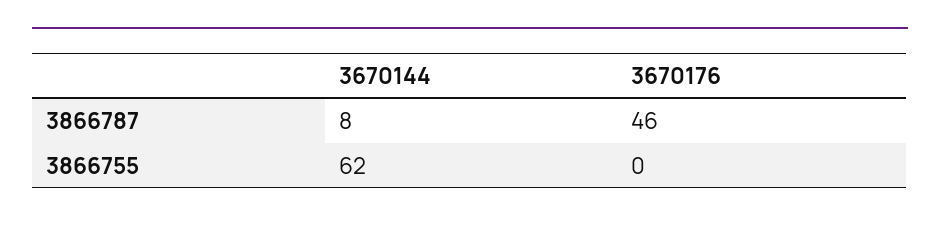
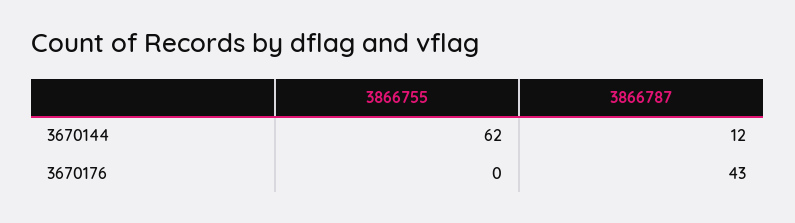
3670144, 3866787: 8 -> 12
3670176, 3866787: 46 -> 43

